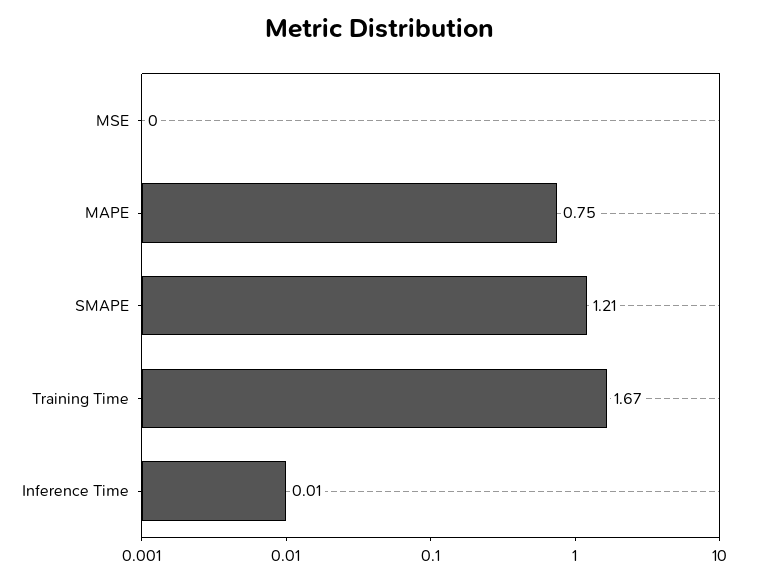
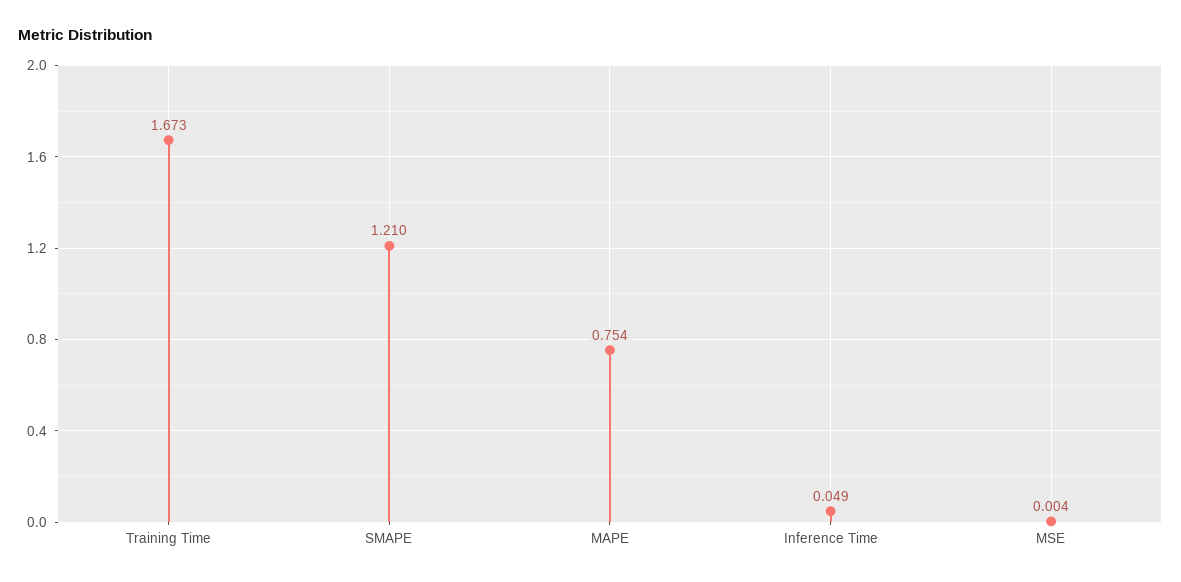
Inference Time: 0.01 -> 0.049

